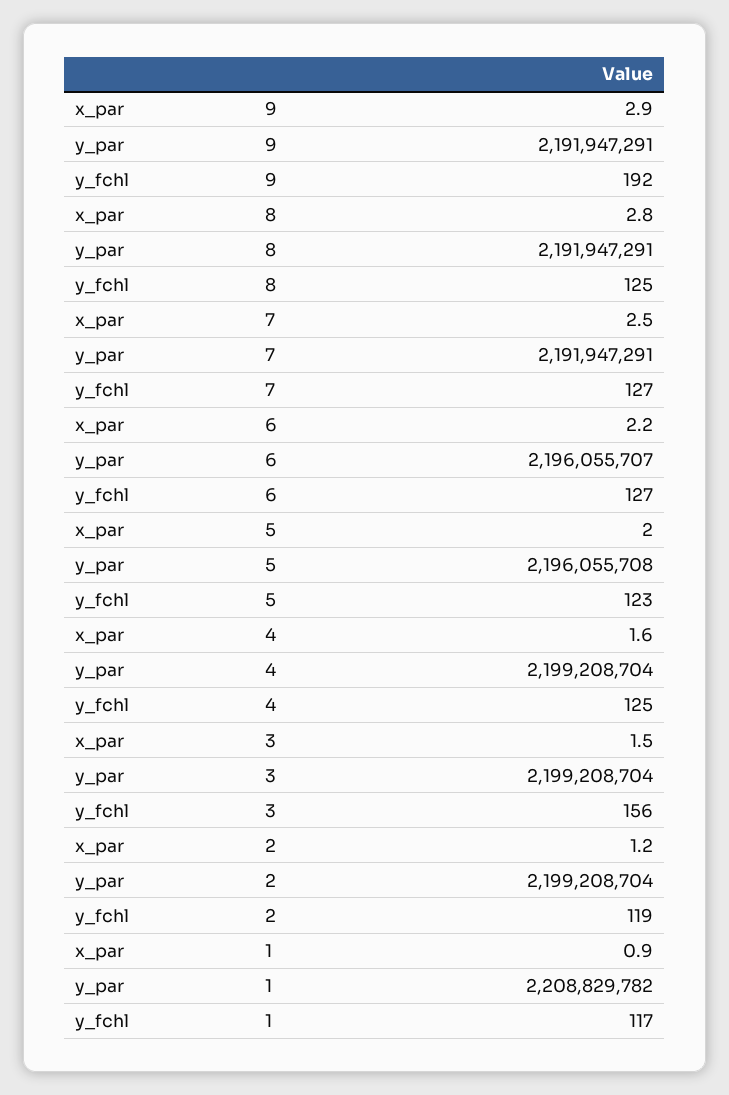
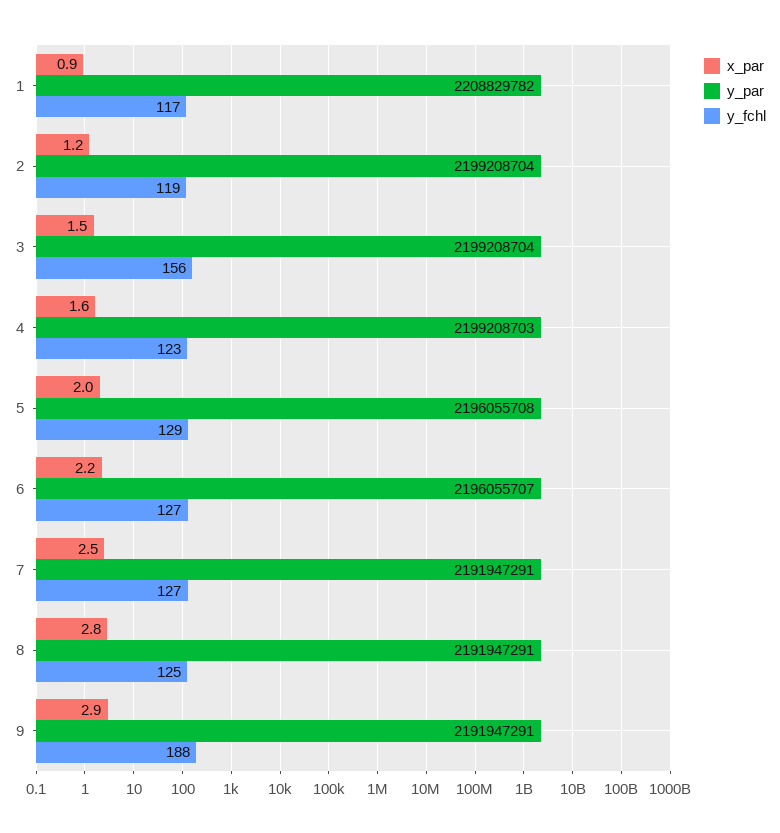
y_fchl, 9: 192 -> 188
y_fchl, 5: 123 -> 129
y_par, 4: 2199208704 -> 2199208703
y_fchl, 4: 125 -> 123

